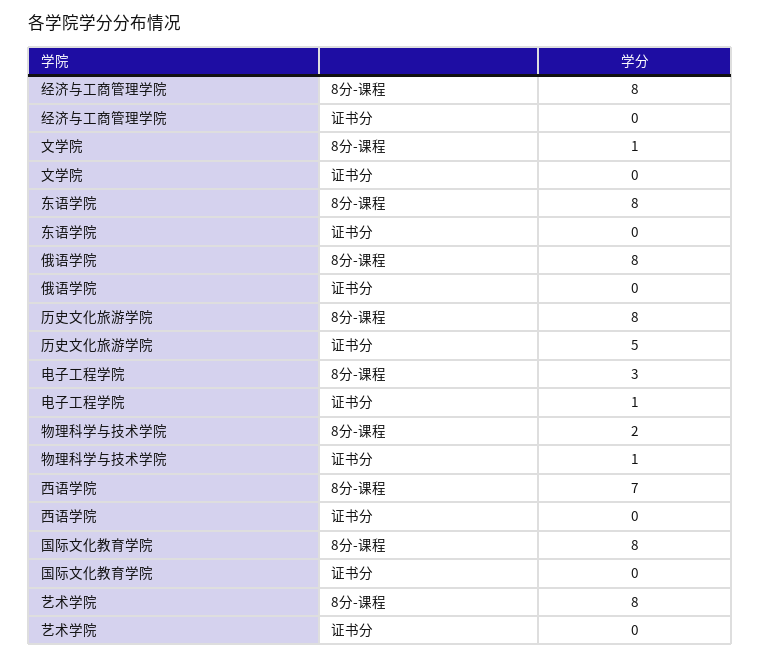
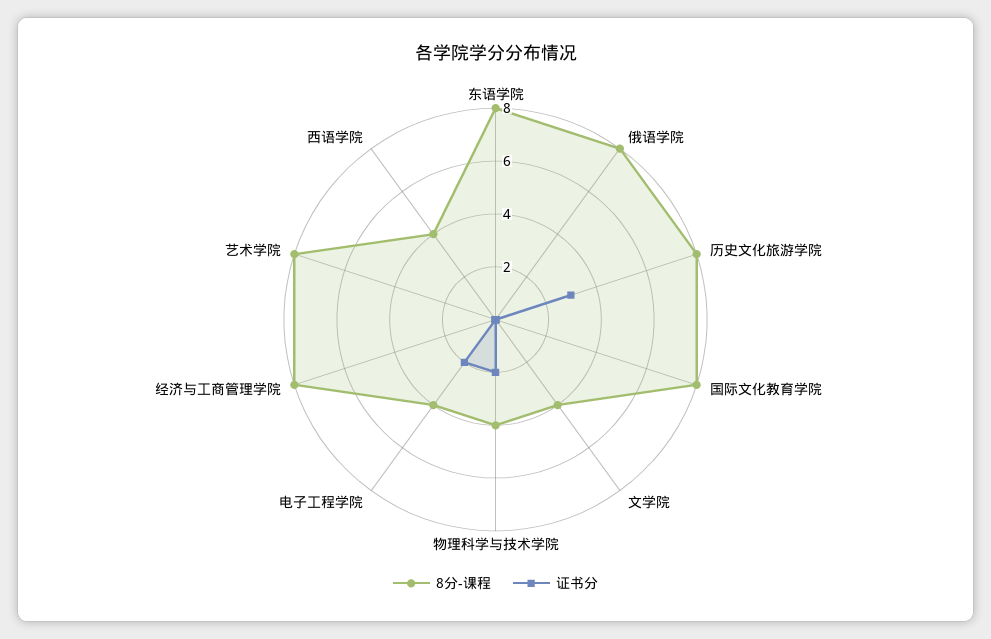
8分-课程, 文学院: 1 -> 4
证书分, 历史文化旅游学院: 5 -> 3
8分-课程, 电子工程学院: 3 -> 4
证书分, 电子工程学院: 1 -> 2
8分-课程, 物理科学与技术学院: 2 -> 4
证书分, 物理科学与技术学院: 1 -> 2
8分-课程, 西语学院: 7 -> 4

